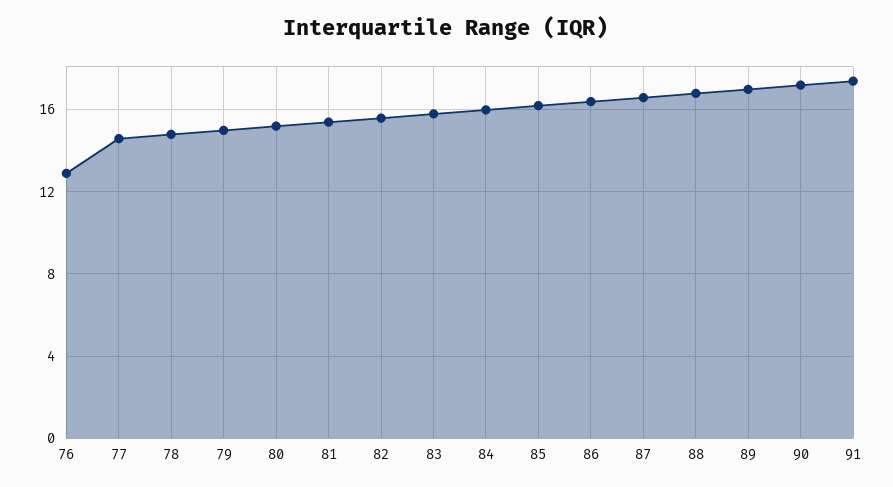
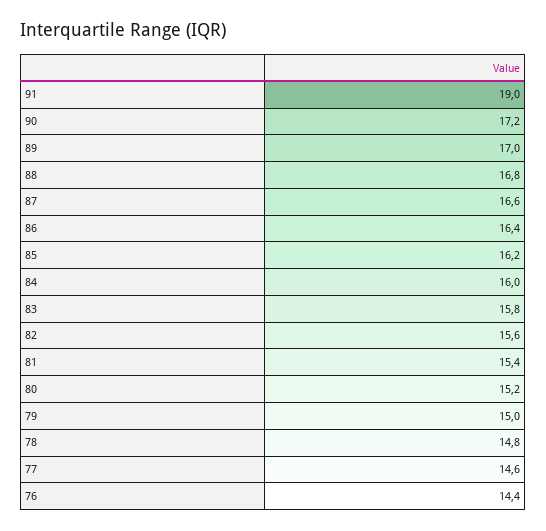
76: 13 -> 14.4
91: 17.5 -> 19

